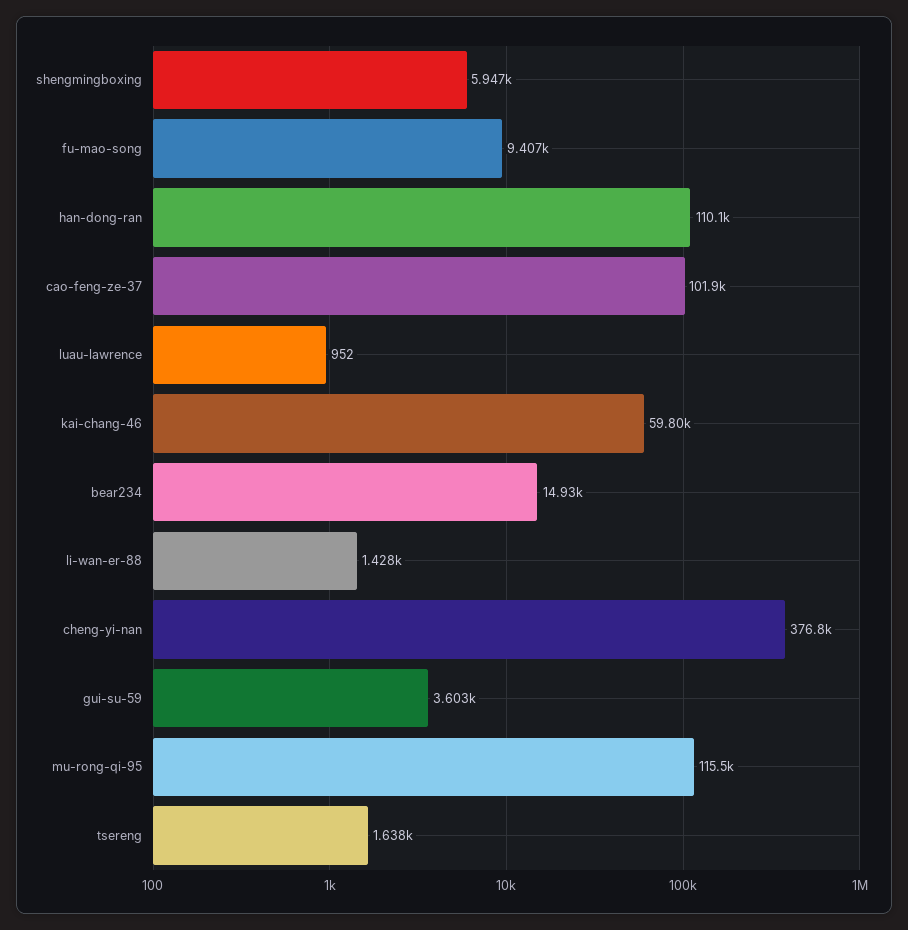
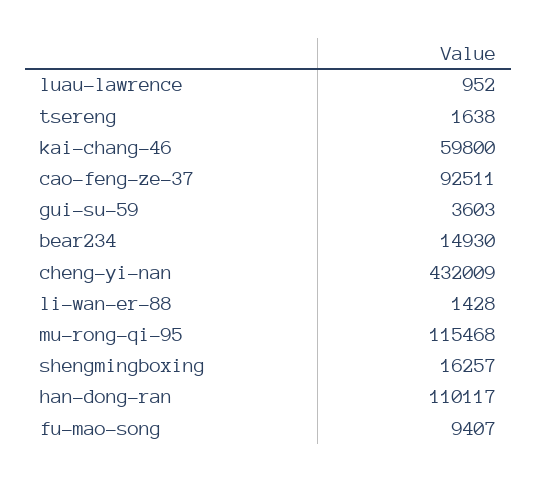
shengmingboxing: 5947 -> 16257
cao-feng-ze-37: 101900 -> 92511
cheng-yi-nan: 376800 -> 432009

